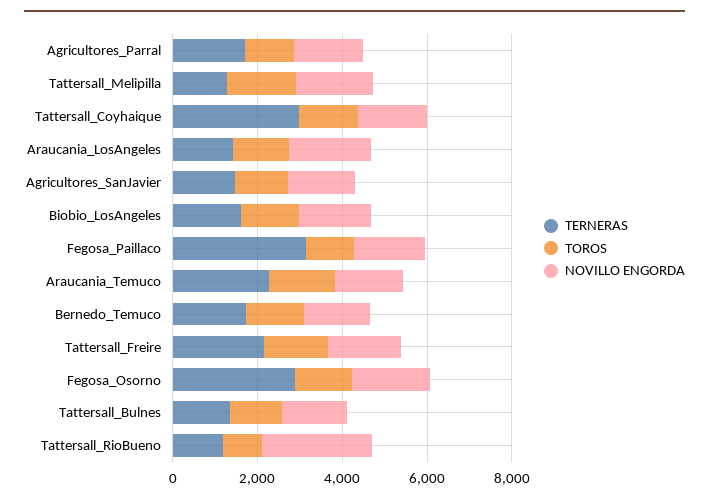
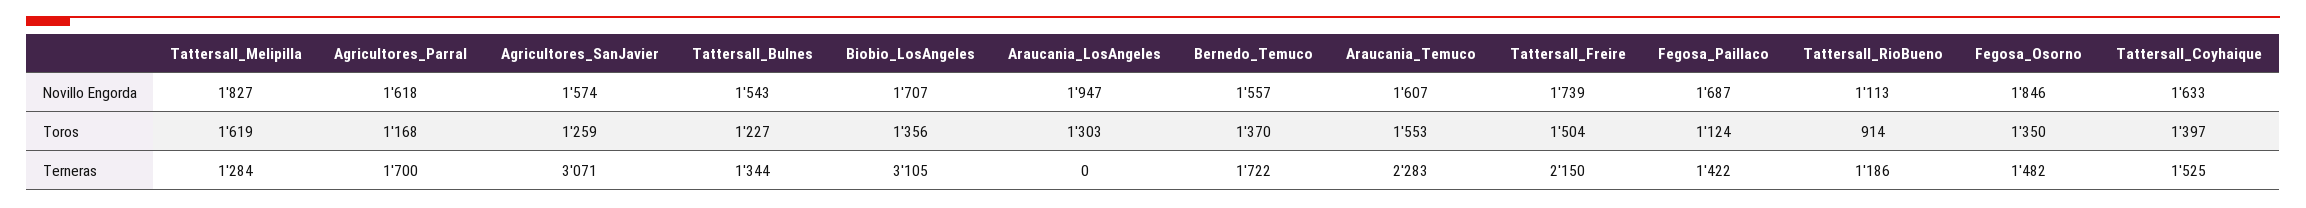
TERNERAS, Tattersall_Coyhaique: 3000 -> 1525
TERNERAS, Araucania_LosAngeles: 1500 -> 0
TERNERAS, Agricultores_SanJavier: 1500 -> 3071
TERNERAS, Biobio_LosAngeles: 1500 -> 3105
TERNERAS, Fegosa_Paillaco: 3000 -> 1422
TERNERAS, Fegosa_Osorno: 3000 -> 1482
NOVILLO ENGORDA, Tattersall_RioBueno: 2500 -> 1113

